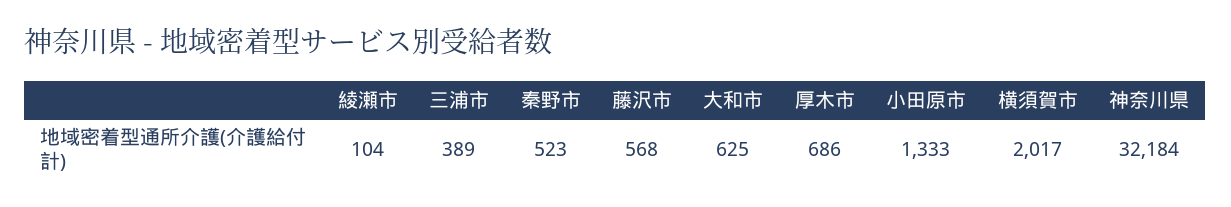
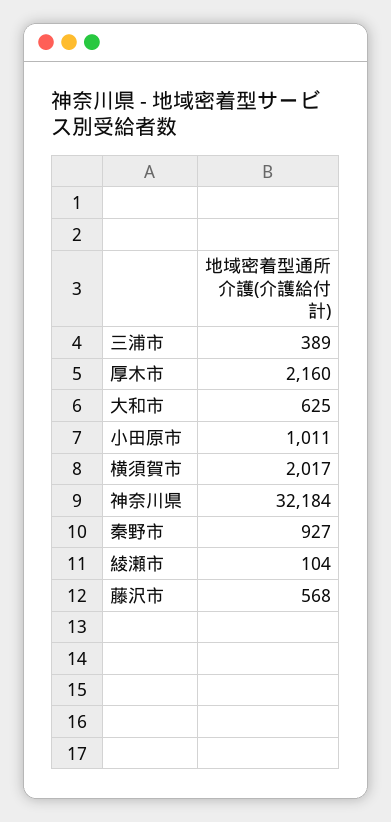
秦野市: 523 -> 927
厚木市: 686 -> 2160
小田原市: 1333 -> 1011

